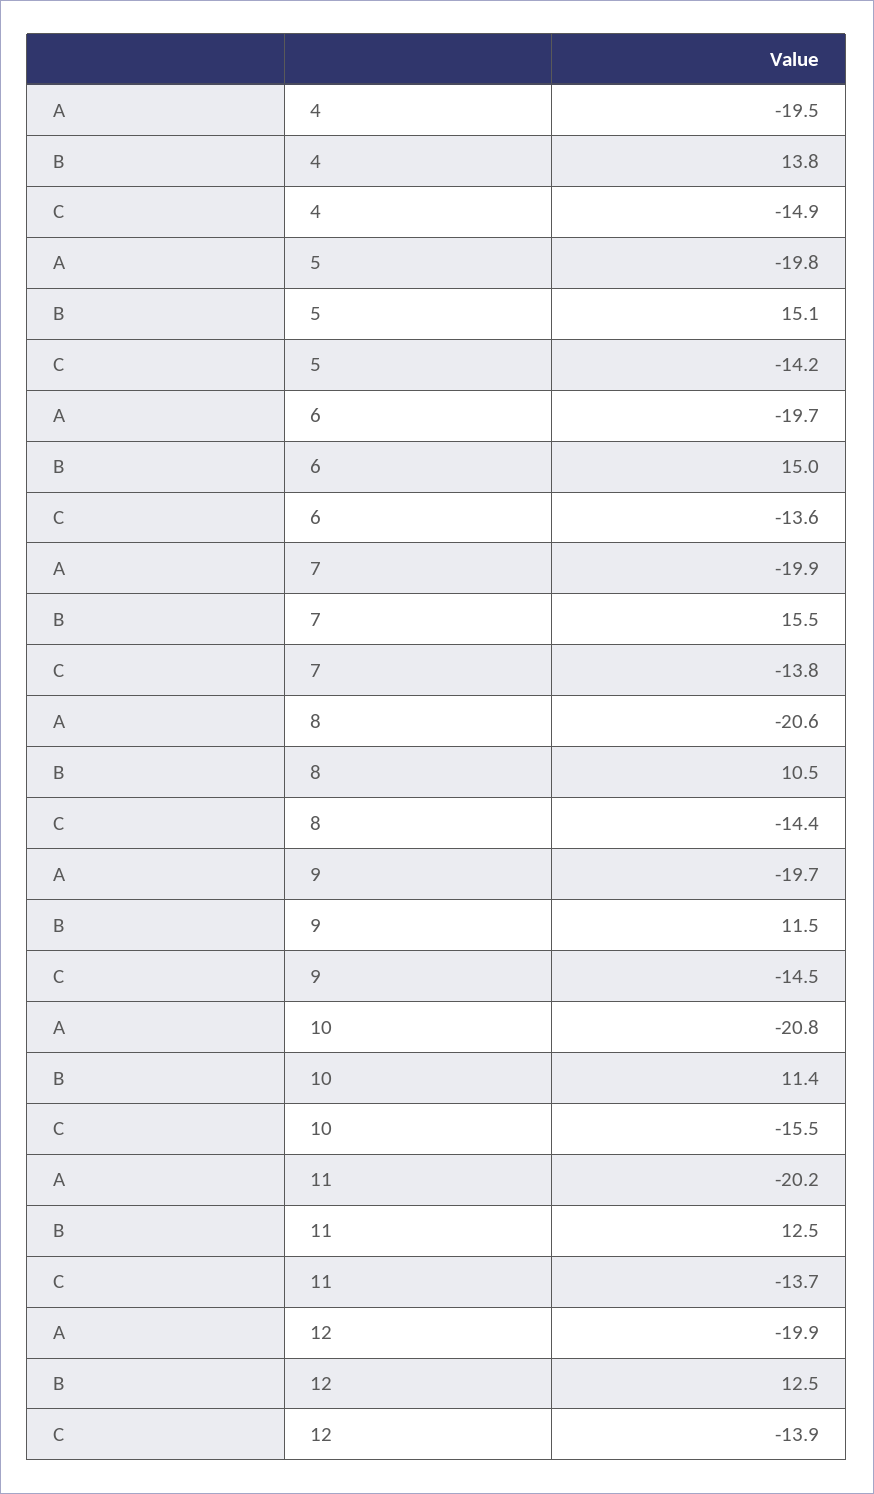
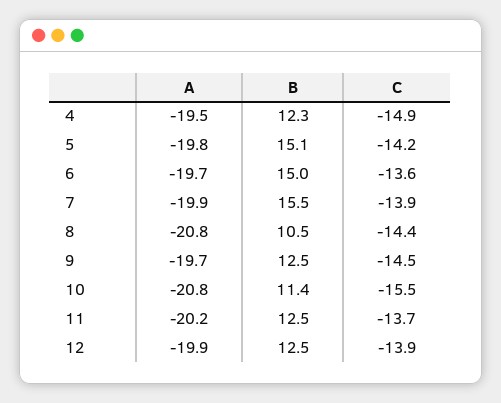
B, 4: 13.8 -> 12.3
C, 7: -13.8 -> -13.9
A, 8: -20.6 -> -20.8
B, 9: 11.5 -> 12.5

